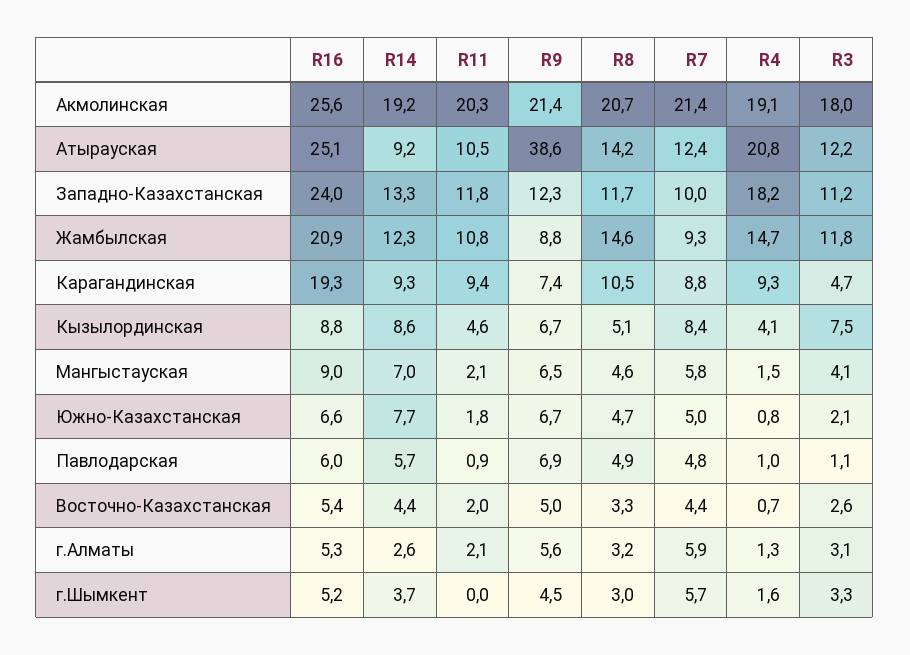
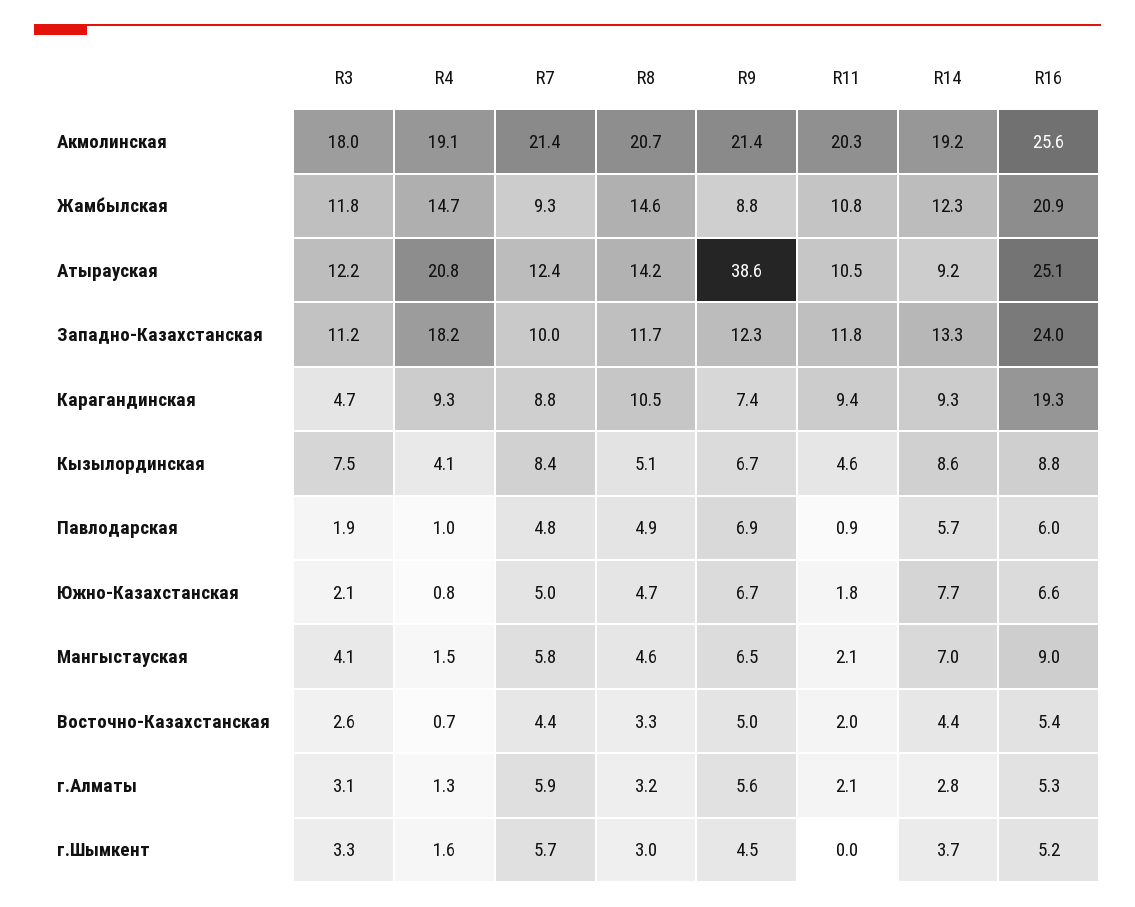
R3, Павлодарская: 1.1 -> 1.9
R14, г.Алматы: 2.6 -> 2.8

